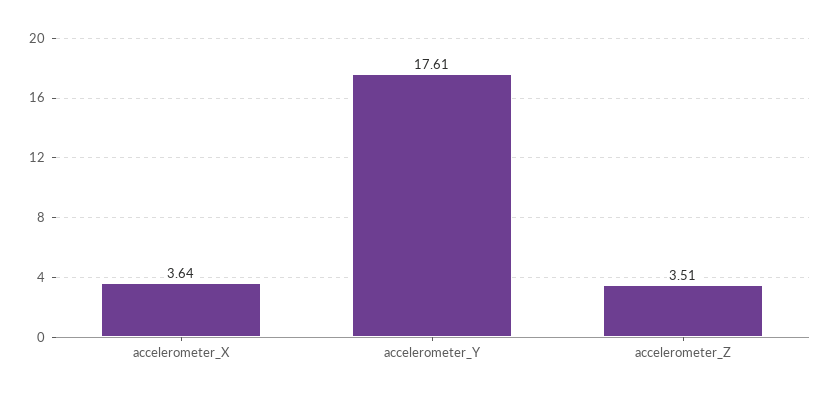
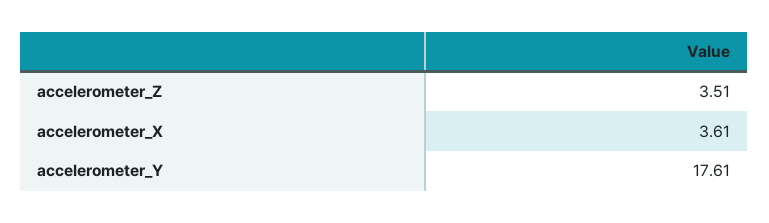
accelerometer_X: 3.64 -> 3.61

